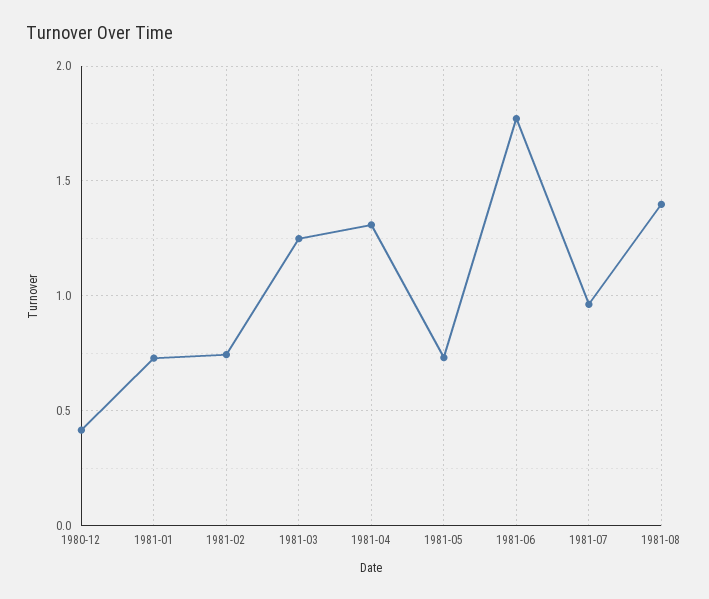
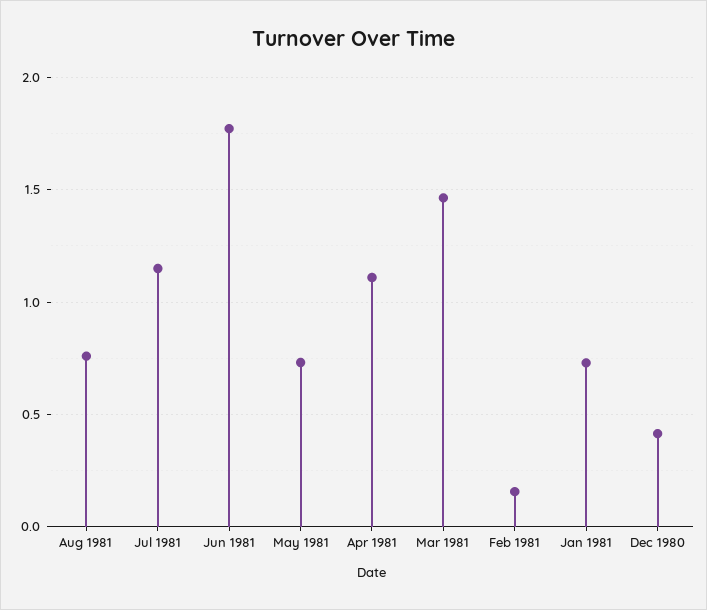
1981-02: 0.75 -> 0.15
1981-03: 1.25 -> 1.45
1981-04: 1.3 -> 1.1
1981-07: 0.95 -> 1.15
1981-08: 1.4 -> 0.75

